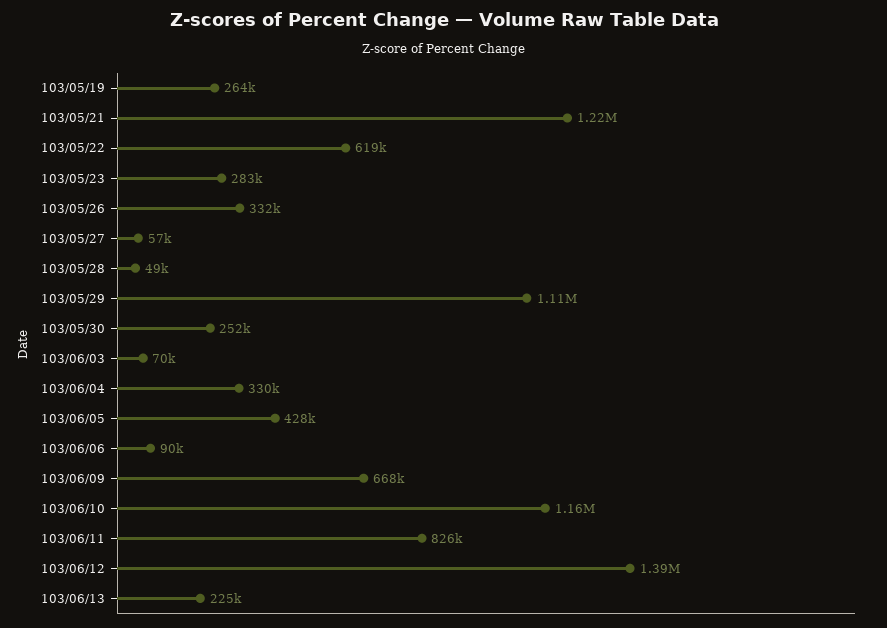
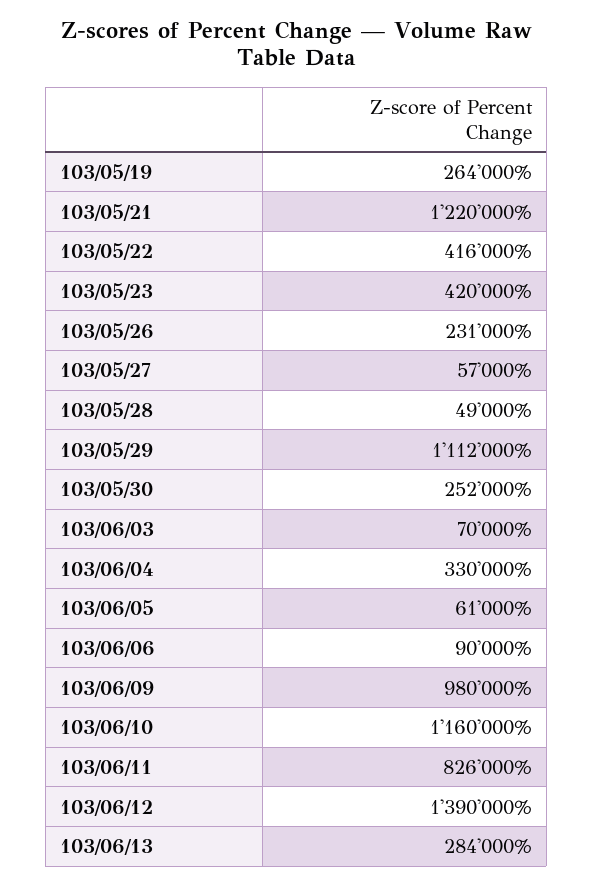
103/05/22: 619000 -> 416000
103/05/23: 283000 -> 420000
103/05/26: 332000 -> 231000
103/06/05: 428000 -> 61000
103/06/09: 668000 -> 980000
103/06/13: 225000 -> 284000

